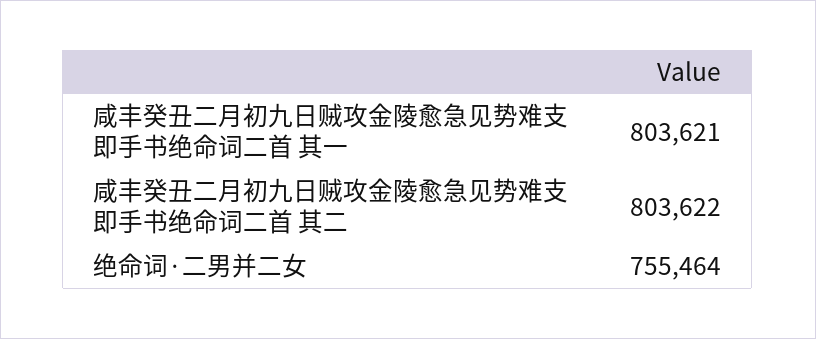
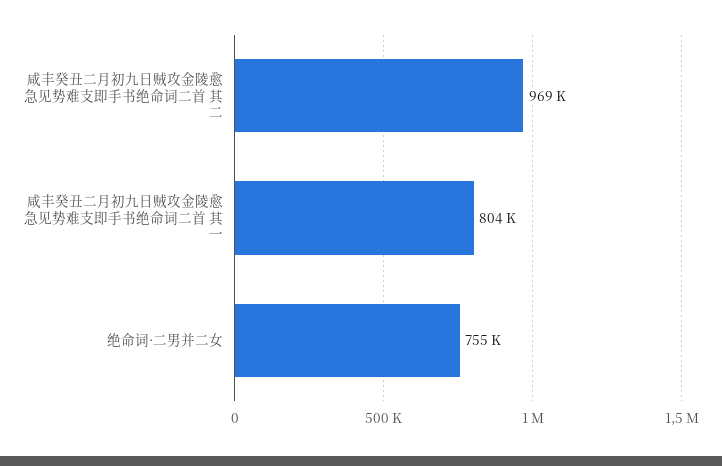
咸丰癸丑二月初九日贼攻金陵愈急见势难支即手书绝命词二首 其二: 803622 -> 969000

